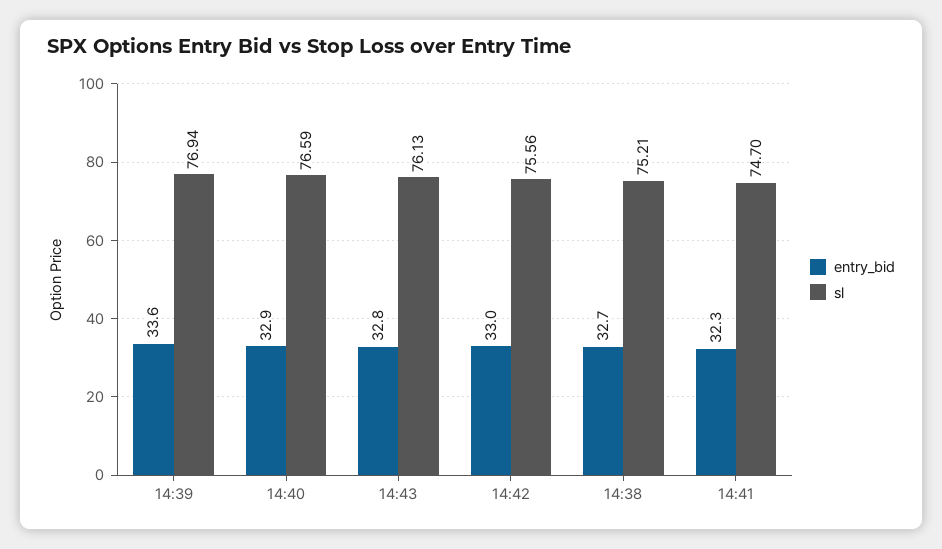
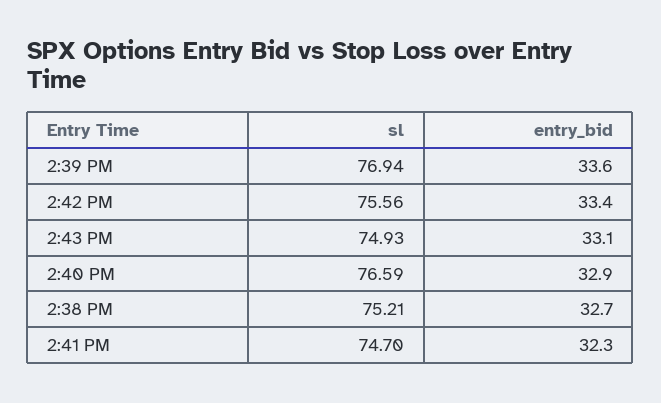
entry_bid, 14:43: 32.8 -> 33.1
sl, 14:43: 76.13 -> 74.93
entry_bid, 14:42: 33 -> 33.4

